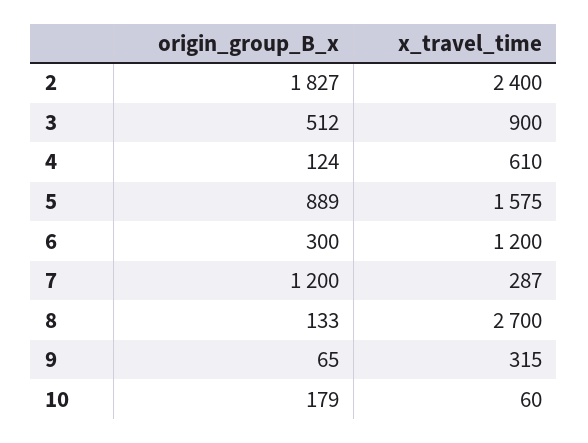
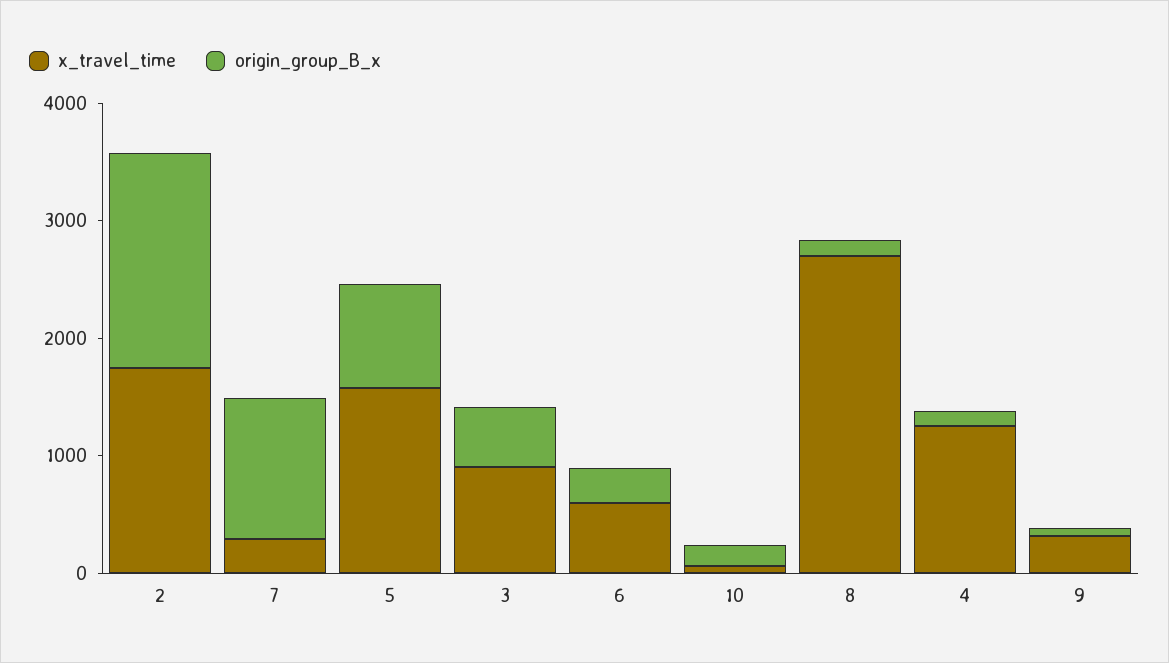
x_travel_time, 2: 2400 -> 1800
x_travel_time, 4: 610 -> 1200
x_travel_time, 6: 1200 -> 600

